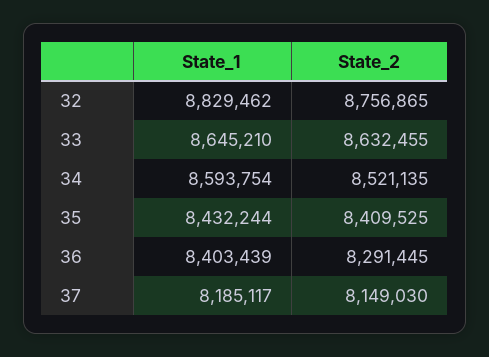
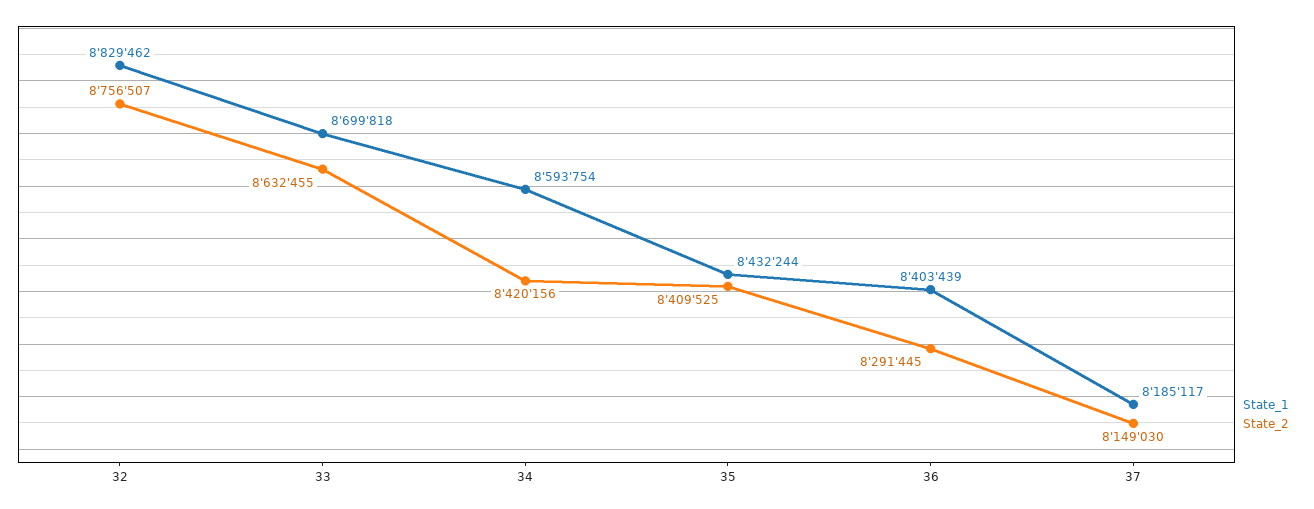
State_2, 32: 8756865 -> 8756507
State_1, 33: 8645210 -> 8699818
State_2, 34: 8521135 -> 8420156

